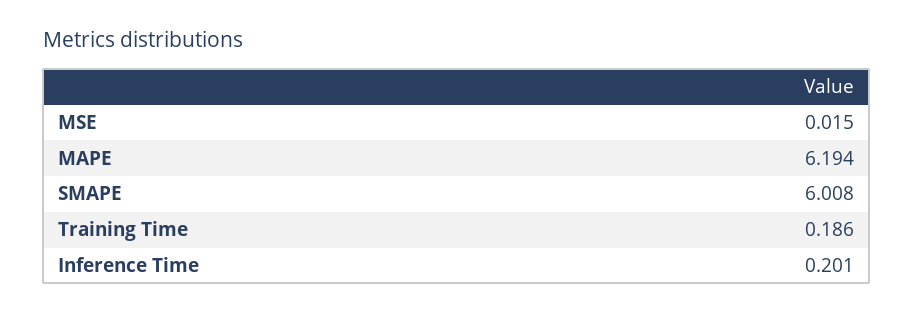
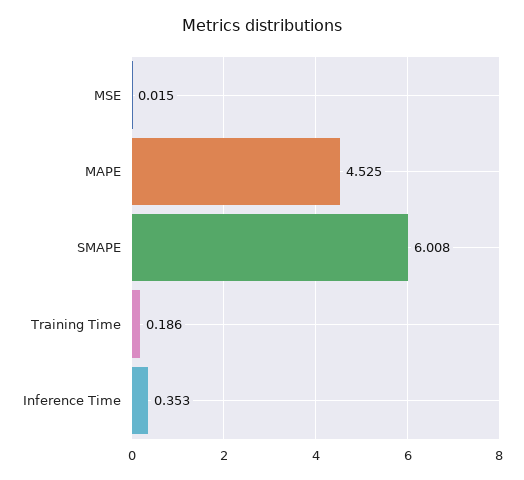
MAPE: 6.194 -> 4.525
Inference Time: 0.201 -> 0.353

